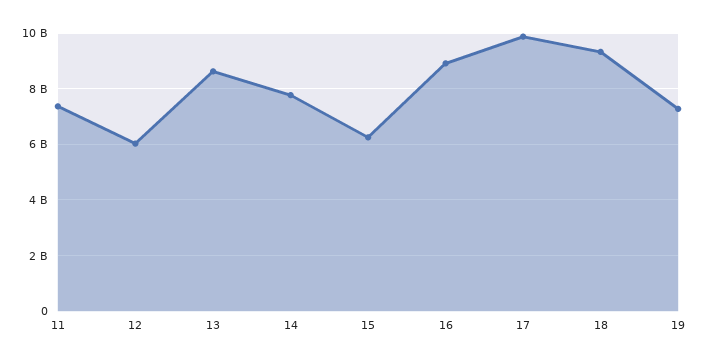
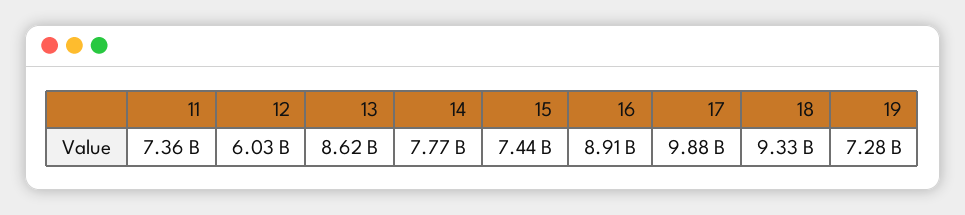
15: 6250000000 -> 7440000000

